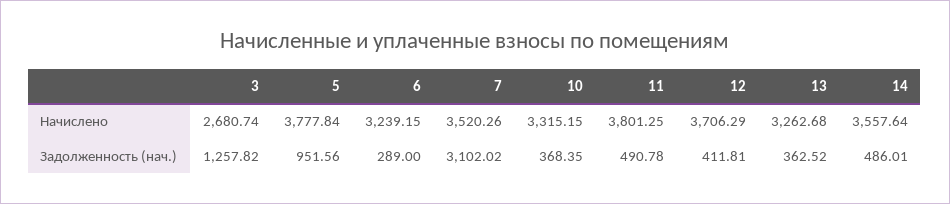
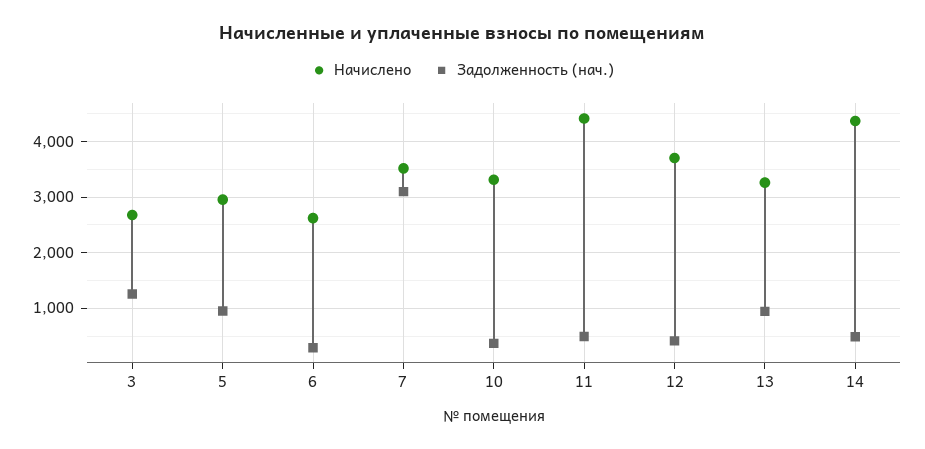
Начислено, 5: 3777.84 -> 3000
Начислено, 6: 3239.15 -> 2600
Начислено, 11: 3801.25 -> 4400
Начислено, 14: 3557.64 -> 4400
Задолженность (нач.), 13: 362.52 -> 1000

